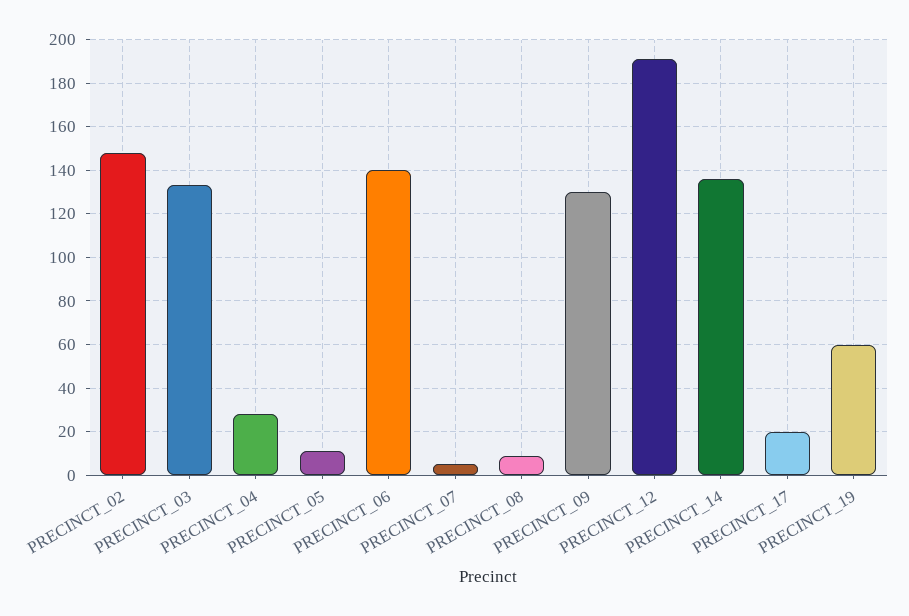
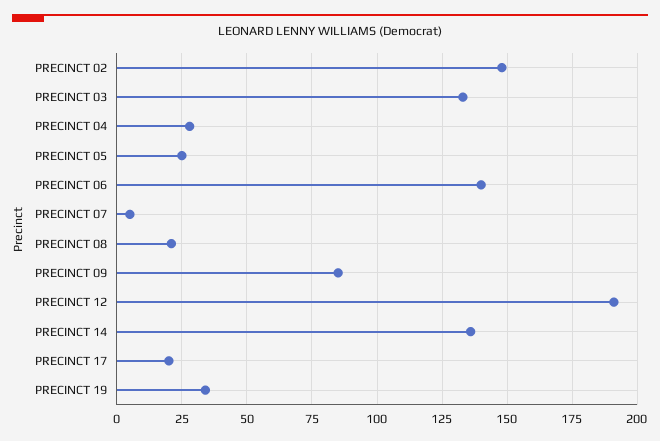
PRECINCT_05: 10 -> 25
PRECINCT_08: 10 -> 20
PRECINCT_09: 130 -> 85
PRECINCT_19: 60 -> 35

